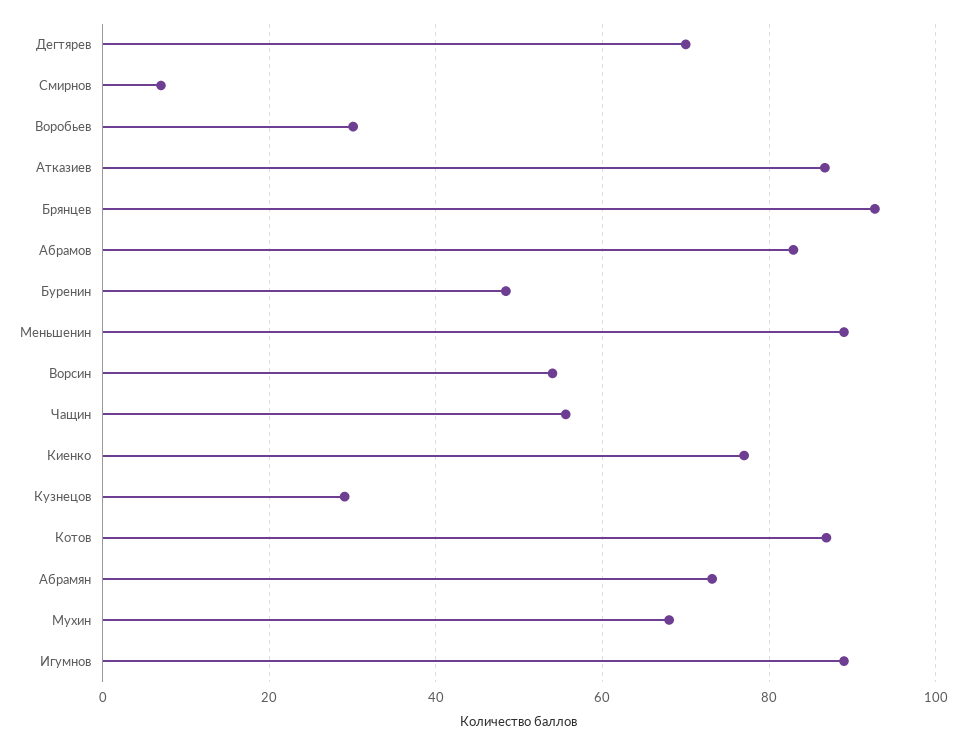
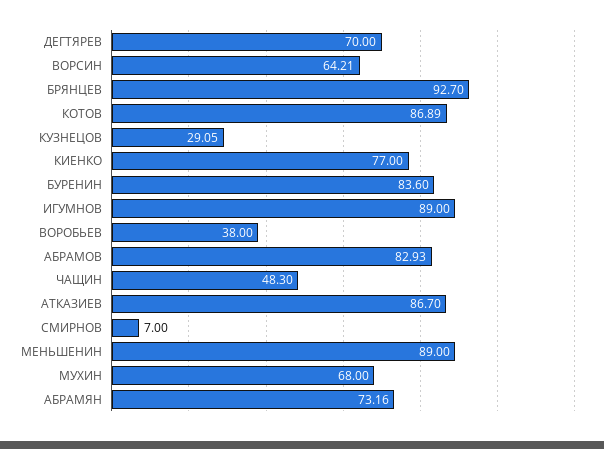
Воробьев: 30 -> 38
Буренин: 48 -> 83.6
Ворсин: 54 -> 64.21
Чащин: 56 -> 48.3

